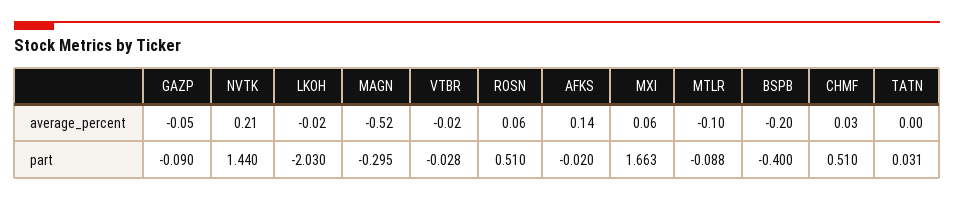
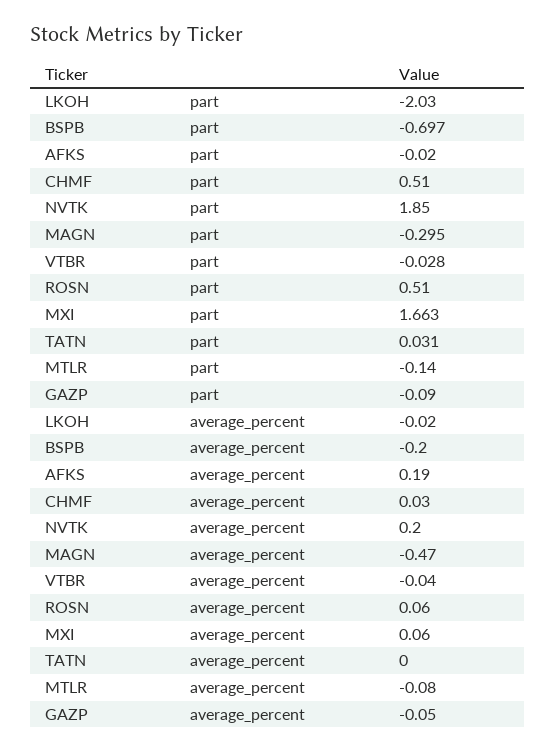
NVTK, average_percent: 0.21 -> 0.2
MAGN, average_percent: -0.52 -> -0.47
VTBR, average_percent: -0.02 -> -0.04
AFKS, average_percent: 0.14 -> 0.19
MTLR, average_percent: -0.1 -> -0.08
NVTK, part: 1.44 -> 1.85
MTLR, part: -0.088 -> -0.14
BSPB, part: -0.4 -> -0.697

